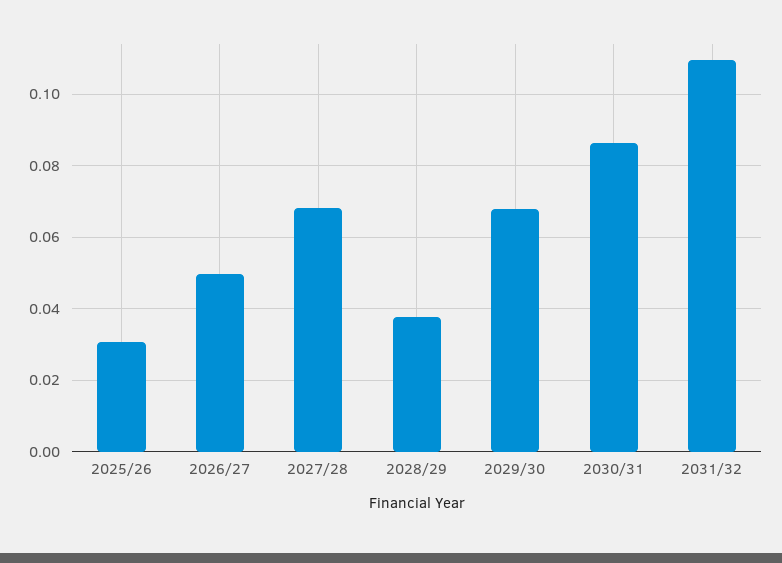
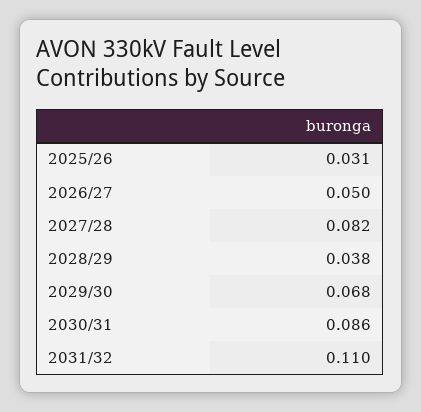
2027/28: 0.068 -> 0.082

